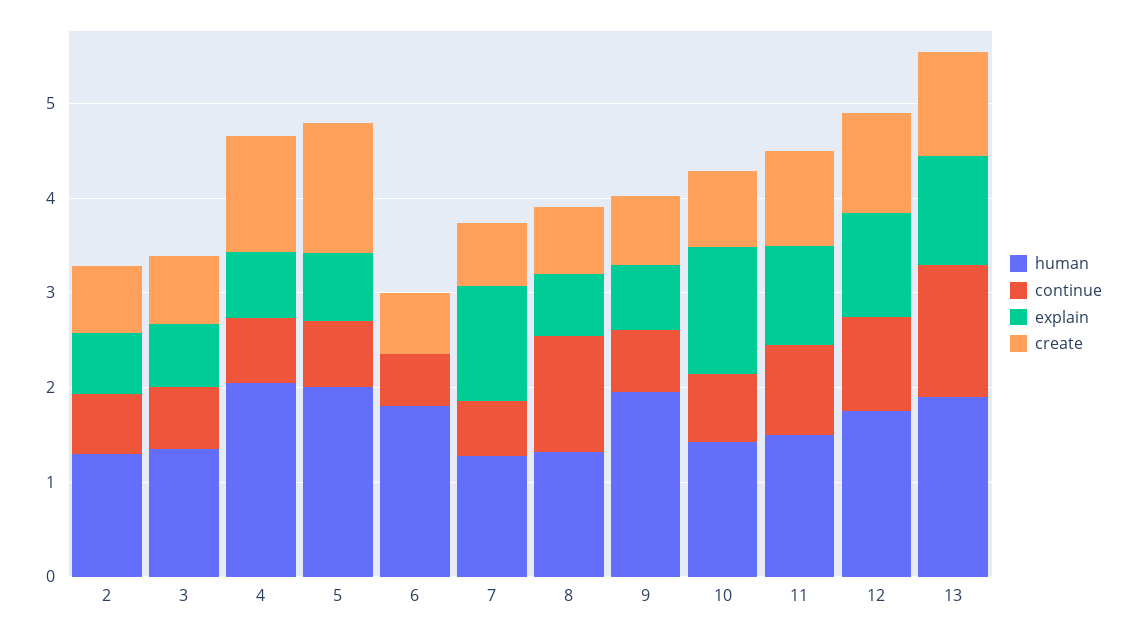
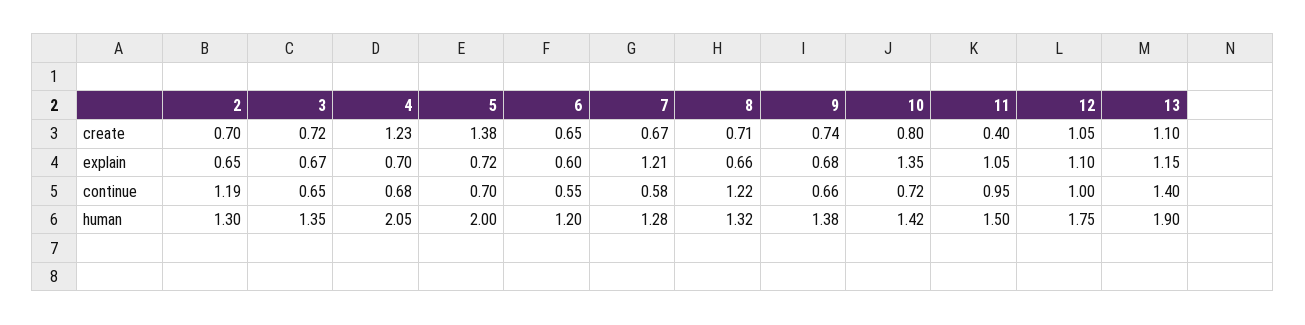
continue, 2: 0.6 -> 1.19
human, 6: 1.8 -> 1.2
explain, 6: 0 -> 0.6
human, 9: 2 -> 1.38
create, 11: 1 -> 0.4

